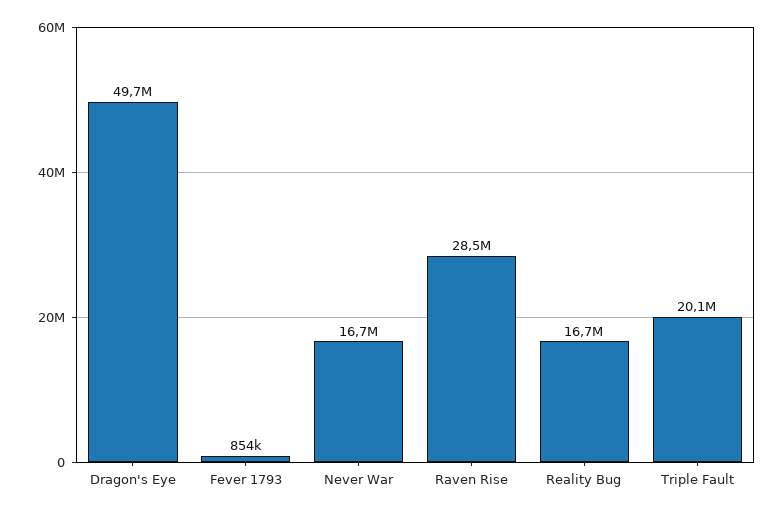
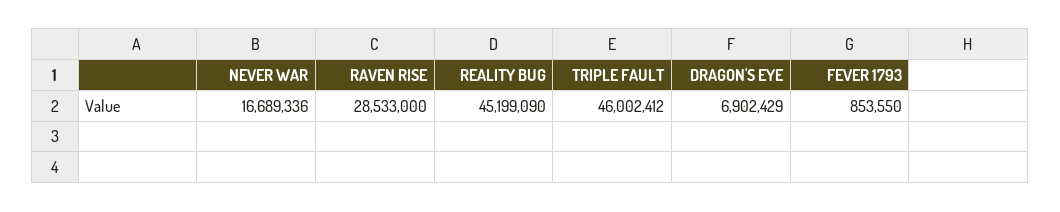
Dragon's Eye: 49700000 -> 6902429
Reality Bug: 16700000 -> 45199090
Triple Fault: 20100000 -> 46002412

